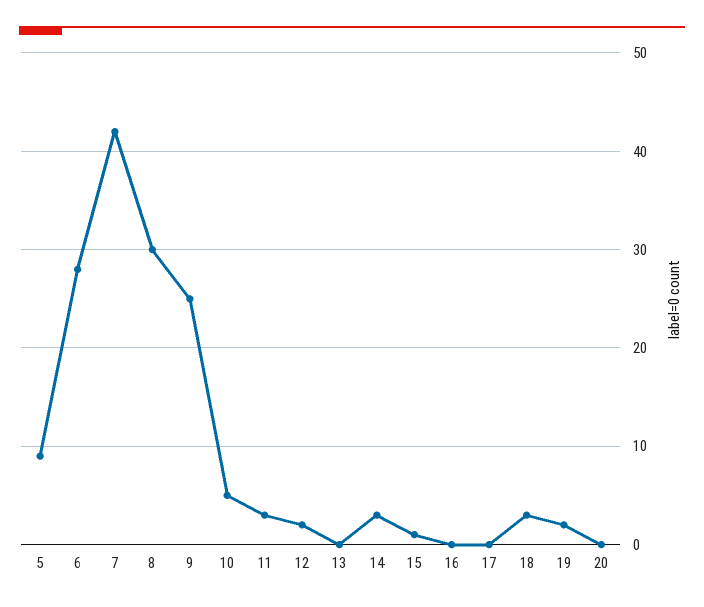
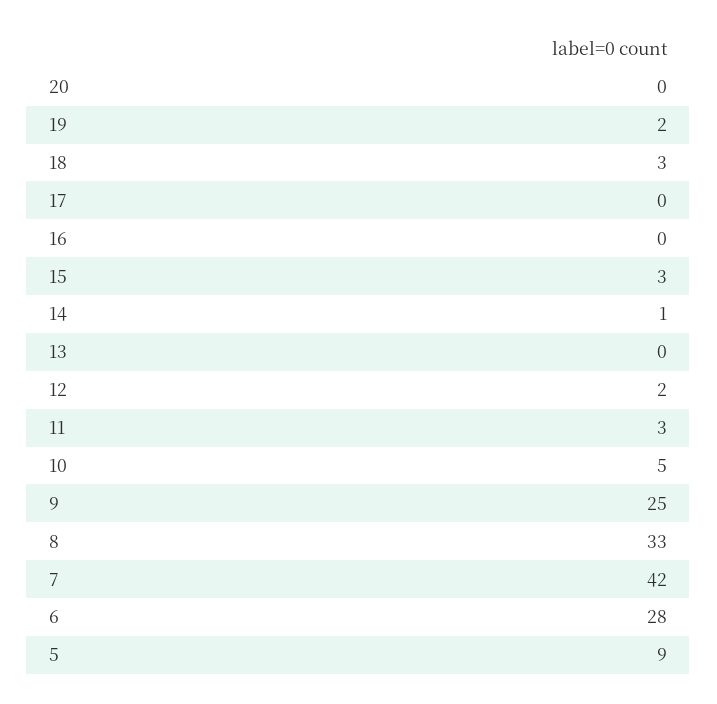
8: 30 -> 33
14: 3 -> 1
15: 1 -> 3

